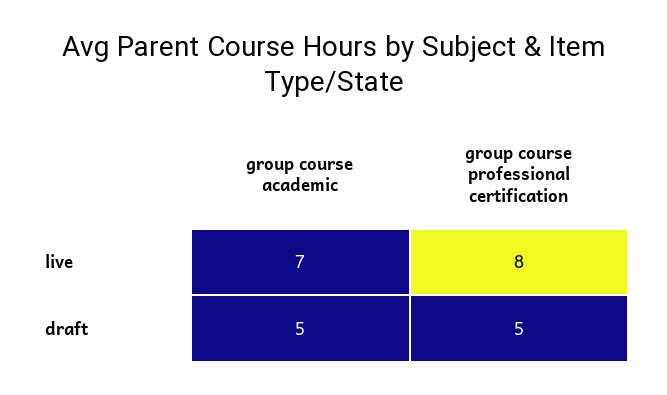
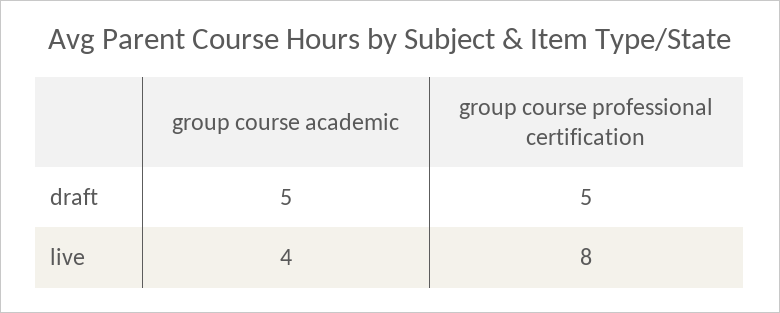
group course academic, live: 7 -> 4

